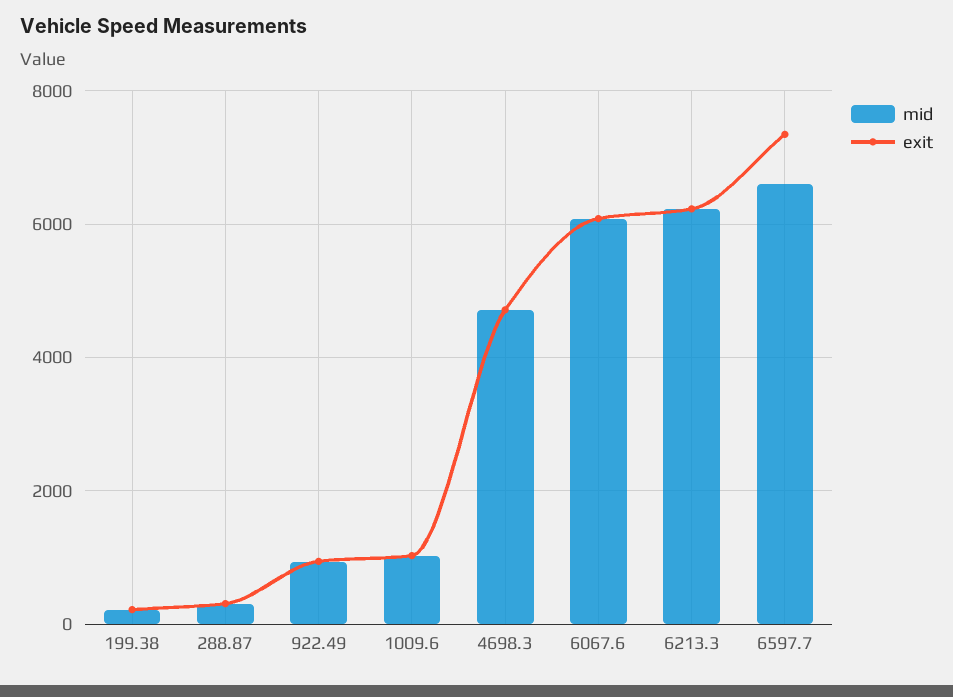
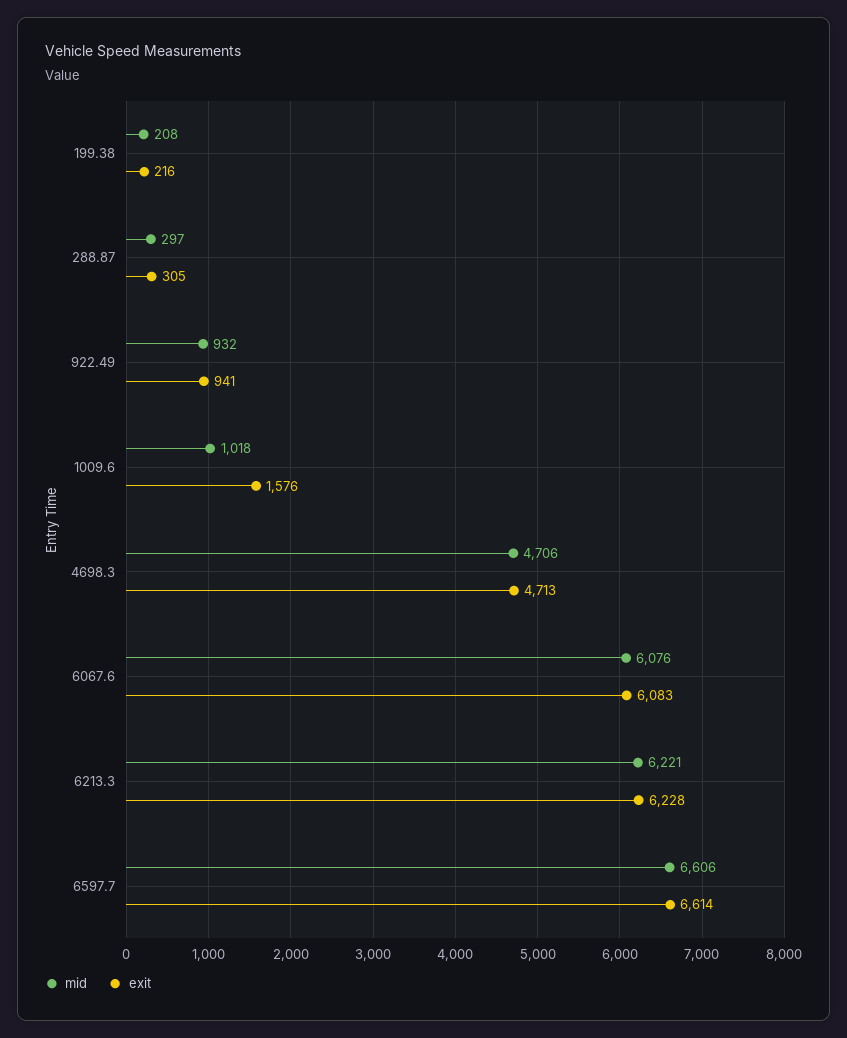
exit, 1009.6: 1000 -> 1576
exit, 6597.7: 7400 -> 6614

